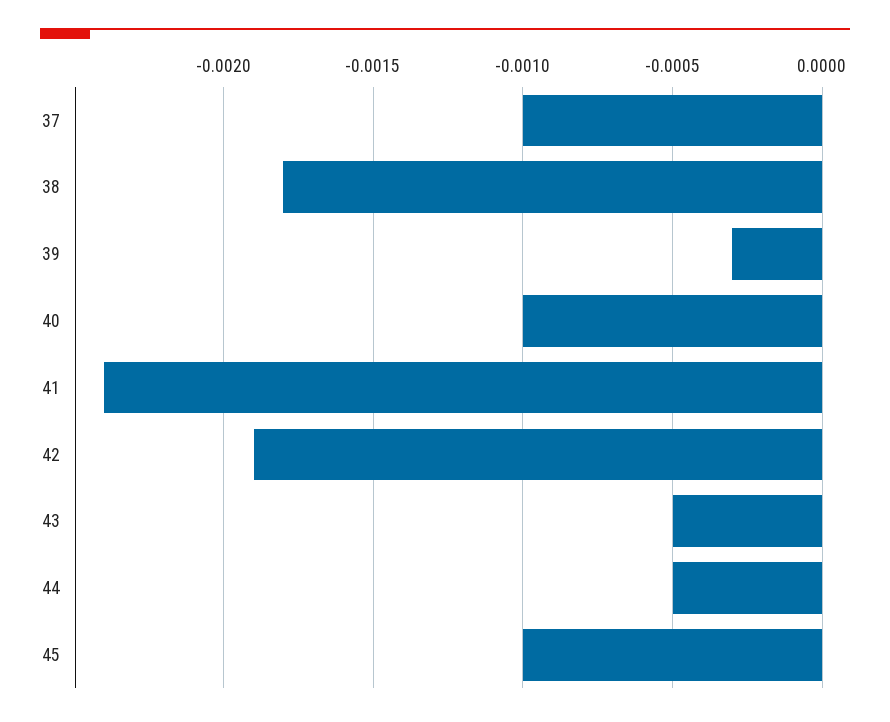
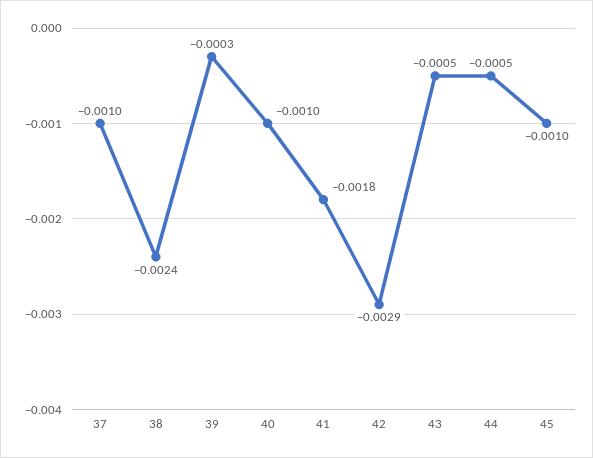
38: -0.0018 -> -0.0024
41: -0.0024 -> -0.0018
42: -0.0019 -> -0.0029

